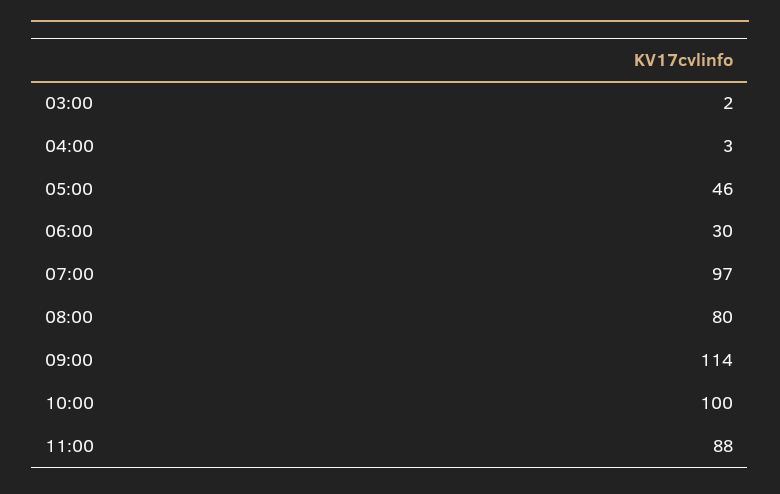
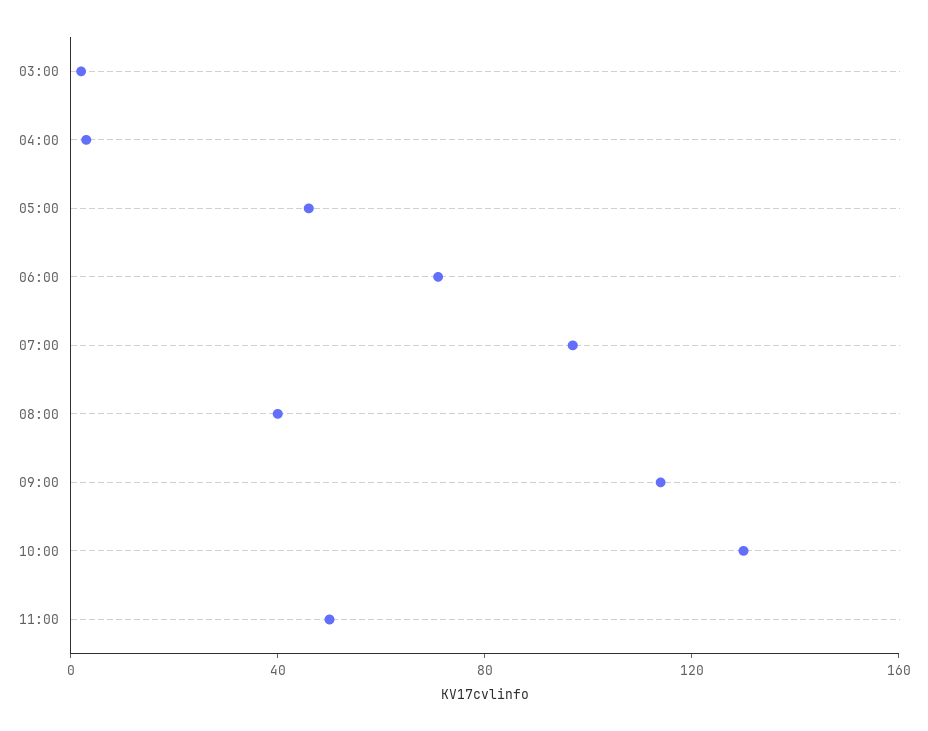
06:00: 30 -> 70
08:00: 80 -> 40
10:00: 100 -> 130
11:00: 88 -> 50

